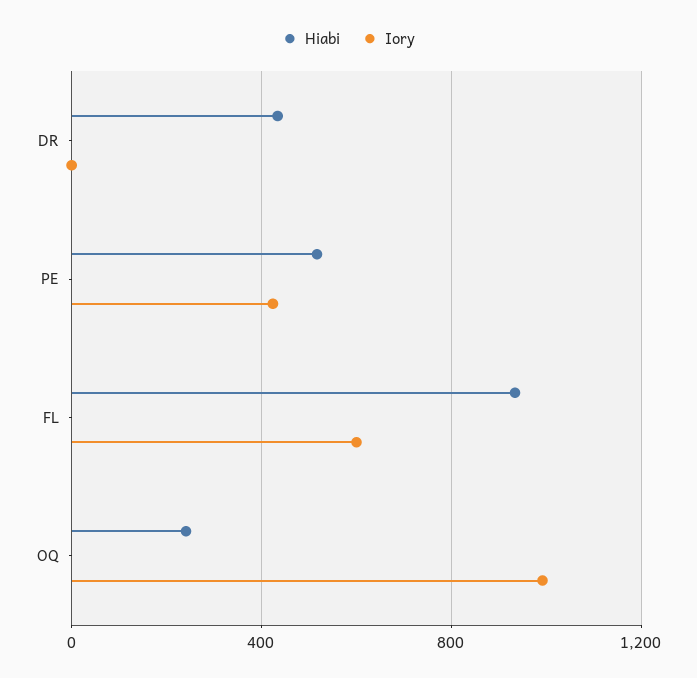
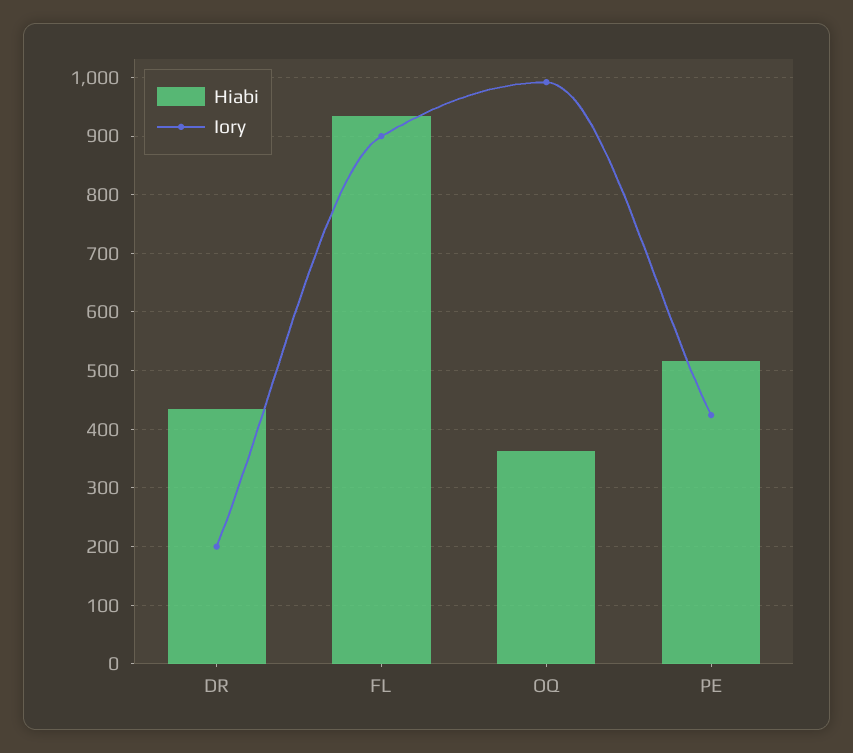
Iory, DR: 0 -> 200
Iory, FL: 600 -> 900
Hiabi, OQ: 250 -> 360

